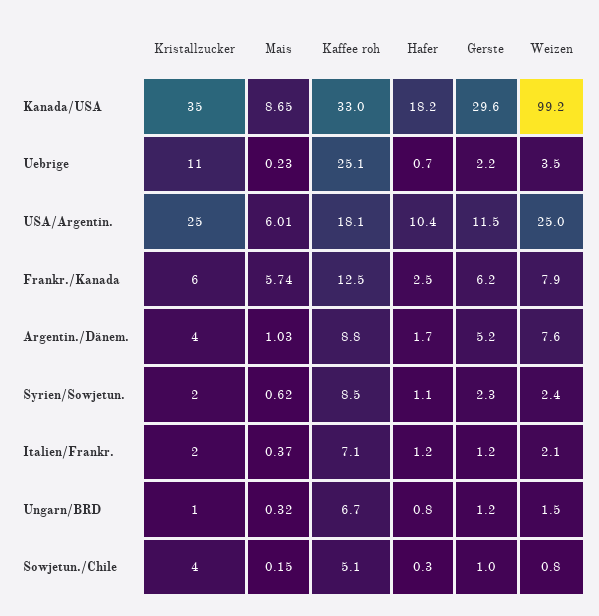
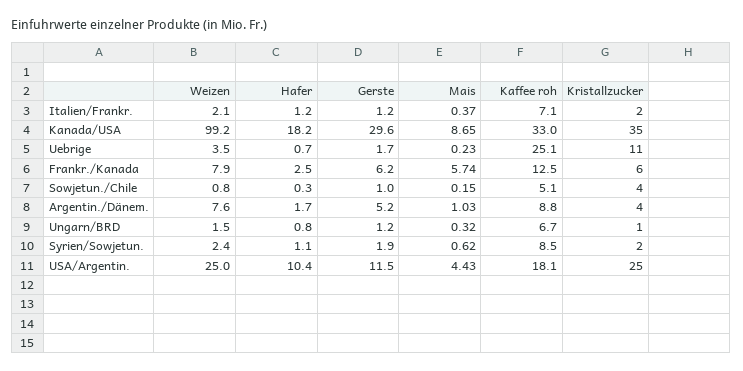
Gerste, Uebrige: 2.2 -> 1.7
Mais, USA/Argentin.: 6.01 -> 4.43
Gerste, Syrien/Sowjetun.: 2.3 -> 1.9

